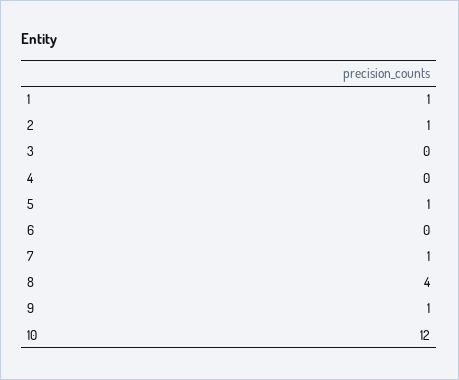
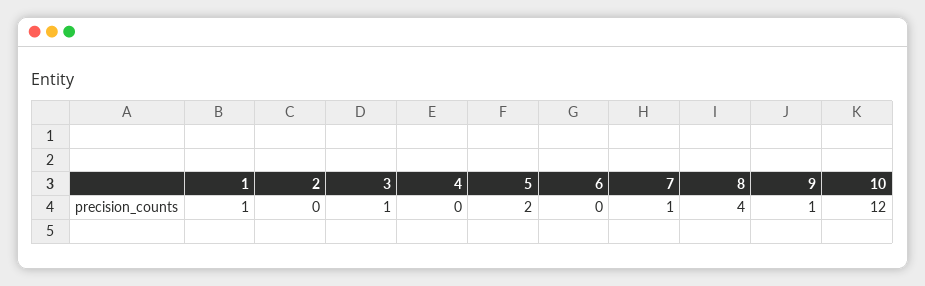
2: 1 -> 0
3: 0 -> 1
5: 1 -> 2

